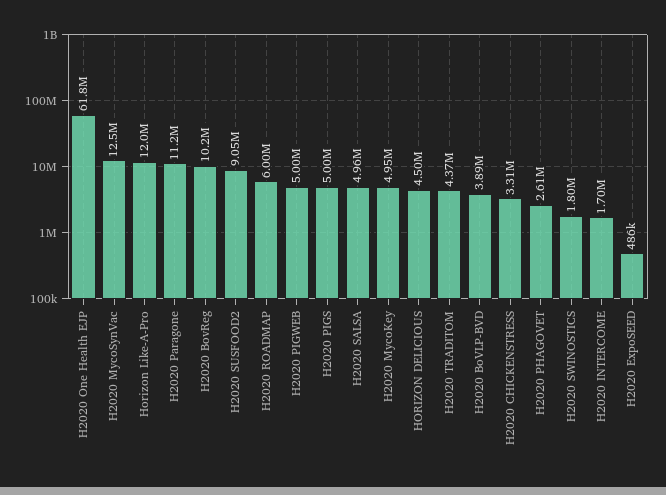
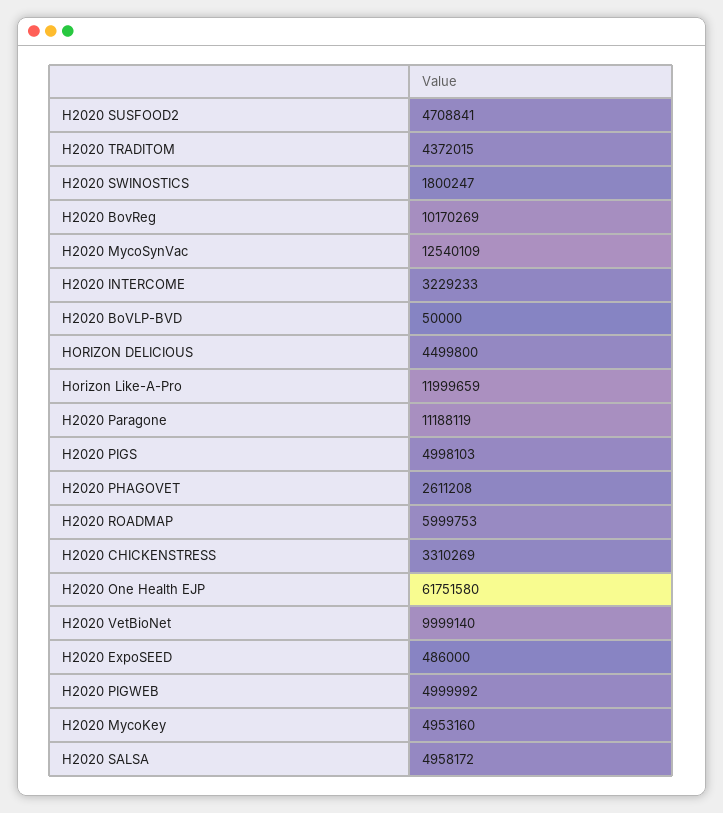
H2020 SUSFOOD2: 9050000 -> 4708841
H2020 BoVLP-BVD: 3890000 -> 50000
H2020 INTERCOME: 1700000 -> 3229233
H2020 VetBioNet: none -> 9999140

